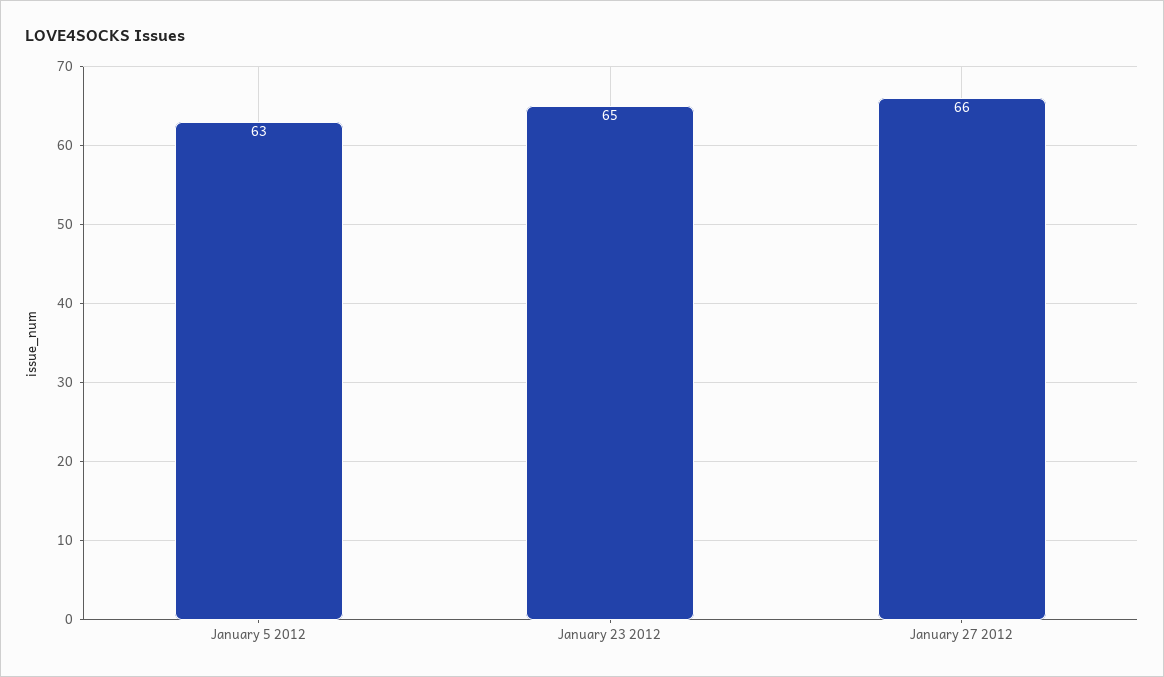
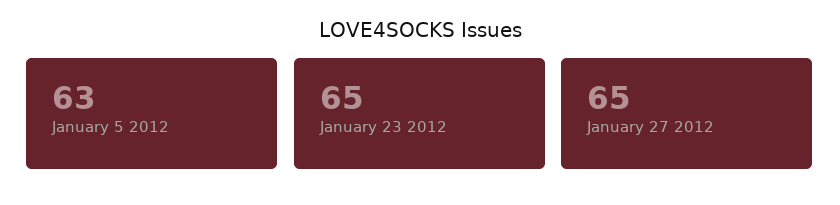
January 27 2012: 66 -> 65

